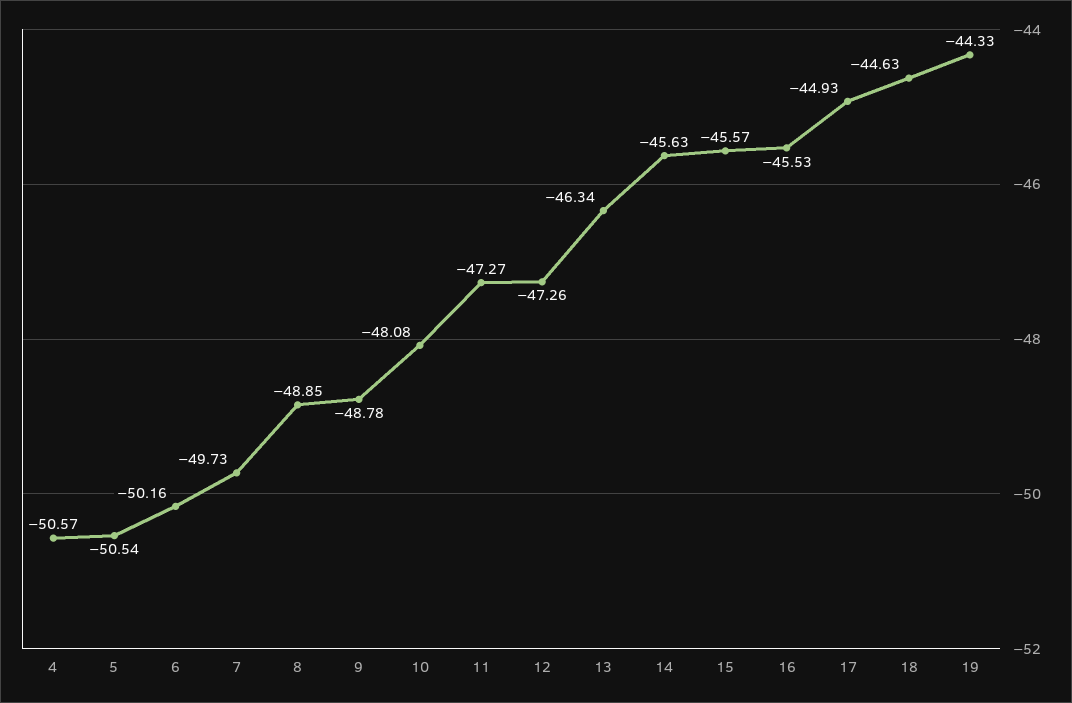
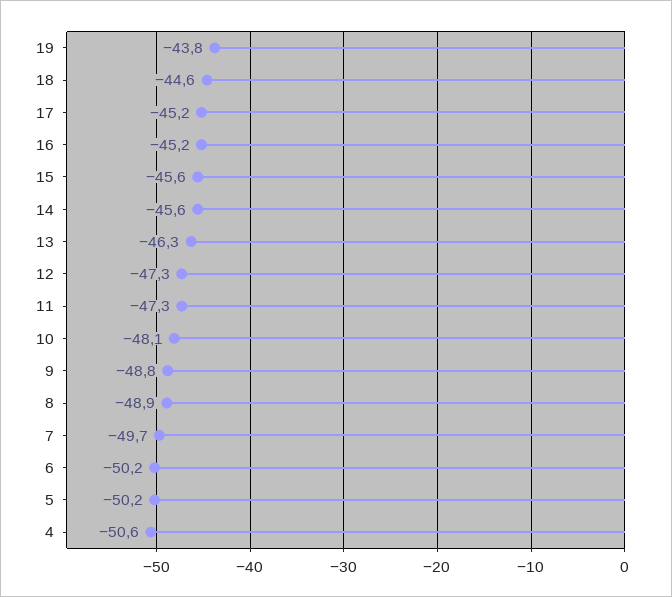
5: -50.54 -> -50.2
16: -45.53 -> -45.2
17: -44.93 -> -45.2
19: -44.33 -> -43.8

